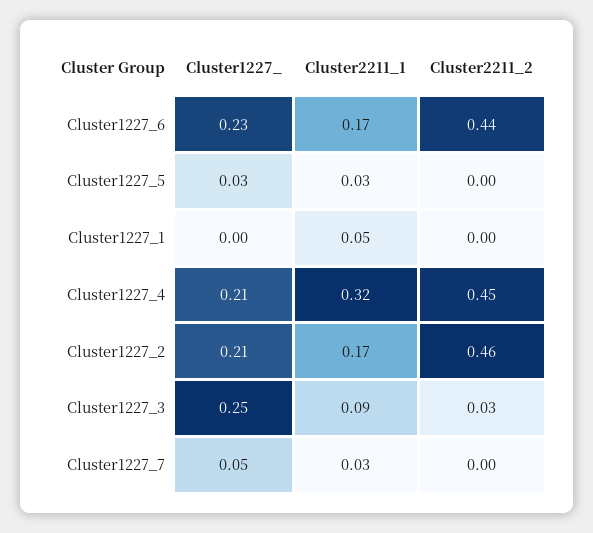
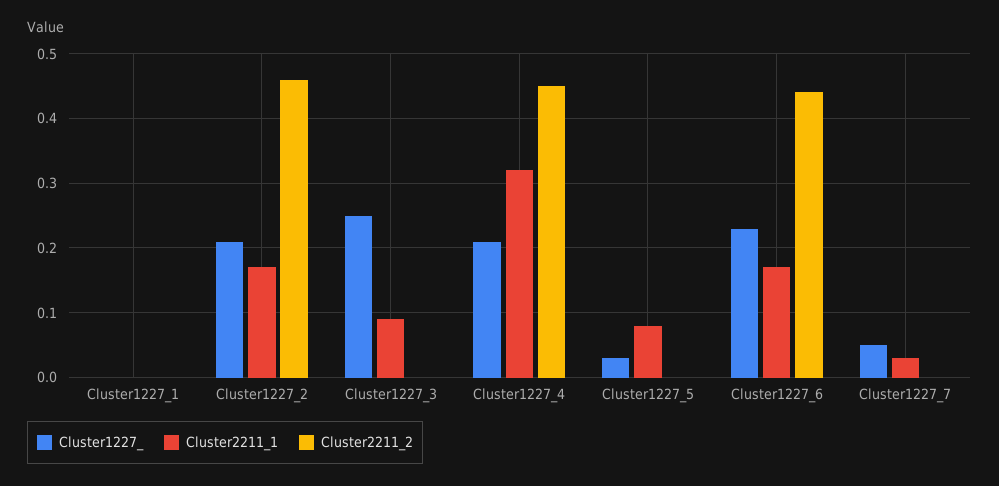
Cluster2211_1, Cluster1227_5: 0.03 -> 0.08
Cluster2211_1, Cluster1227_1: 0.05 -> 0
Cluster2211_2, Cluster1227_3: 0.03 -> 0

